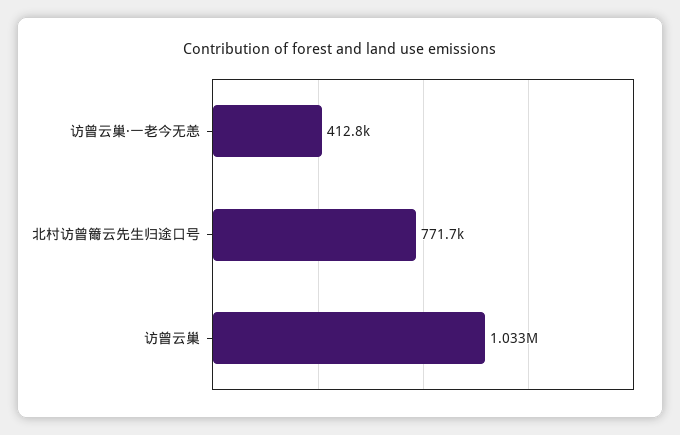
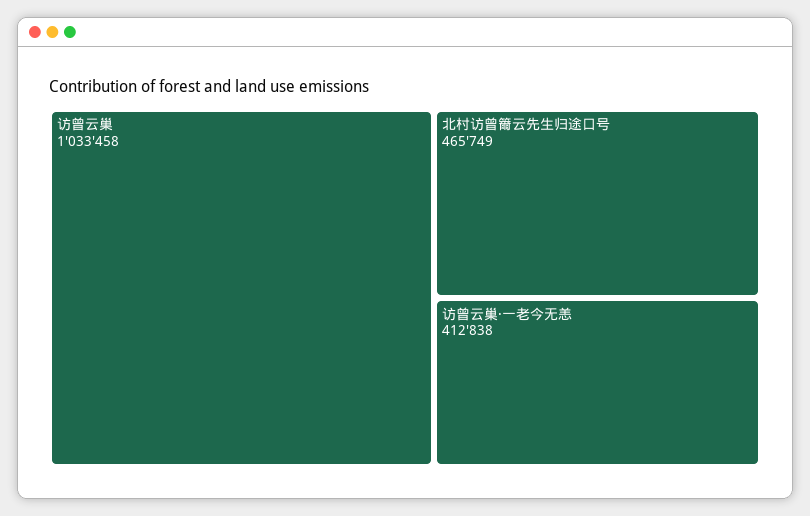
北村访曾籋云先生归途口号: 771700 -> 465749

